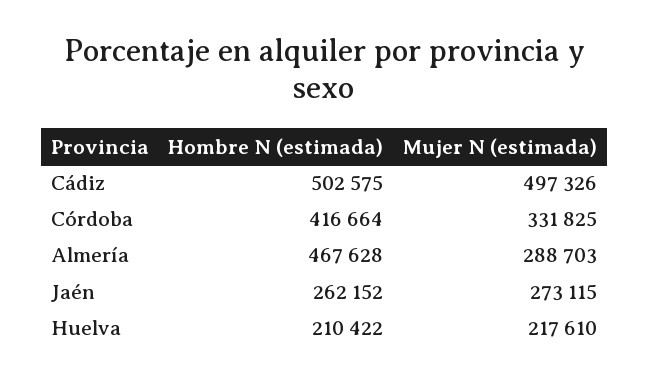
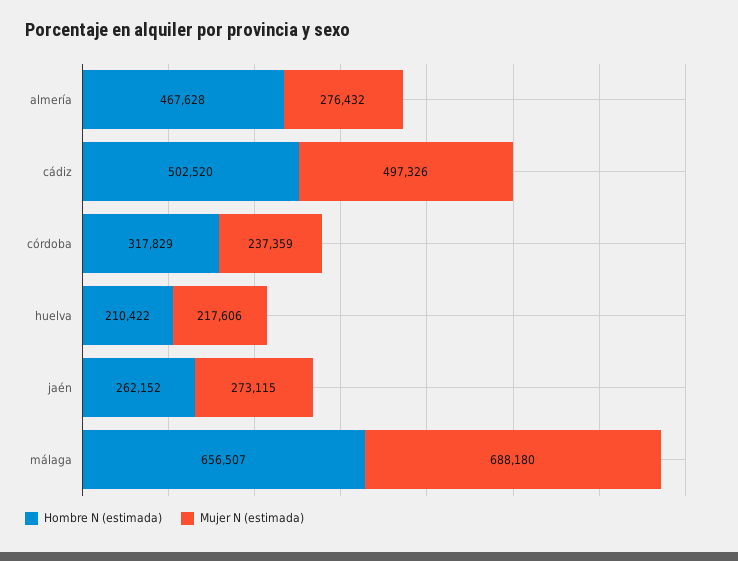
Hombre N (estimada), Cádiz: 502575 -> 502520
Hombre N (estimada), Córdoba: 416664 -> 317829
Mujer N (estimada), Córdoba: 331825 -> 237359
Mujer N (estimada), Almería: 288703 -> 276432
Mujer N (estimada), Huelva: 217610 -> 217606
Hombre N (estimada), málaga: none -> 656507
Mujer N (estimada), málaga: none -> 688180

